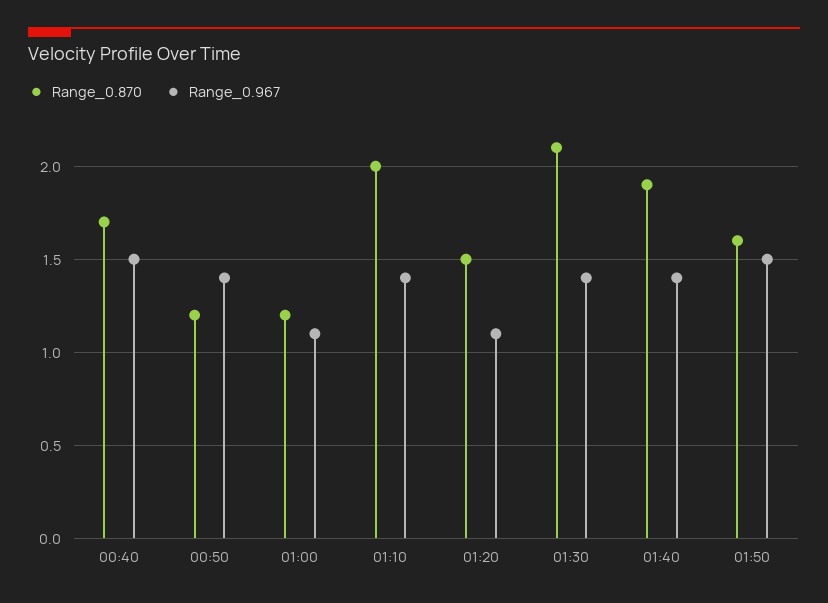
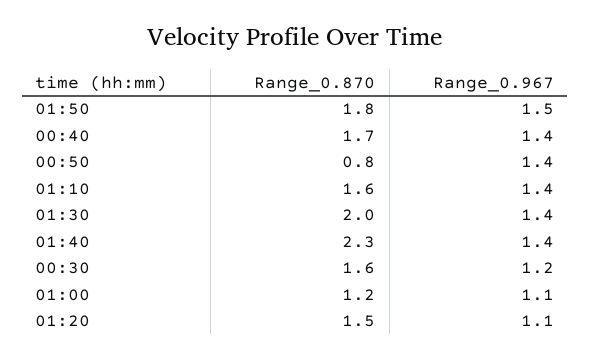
Range_0.967, 00:40: 1.5 -> 1.4
Range_0.870, 00:50: 1.2 -> 0.8
Range_0.870, 01:10: 2 -> 1.6
Range_0.870, 01:30: 2.1 -> 2
Range_0.870, 01:40: 1.9 -> 2.3
Range_0.870, 01:50: 1.6 -> 1.8
Range_0.870, 00:30: none -> 1.6
Range_0.967, 00:30: none -> 1.2

